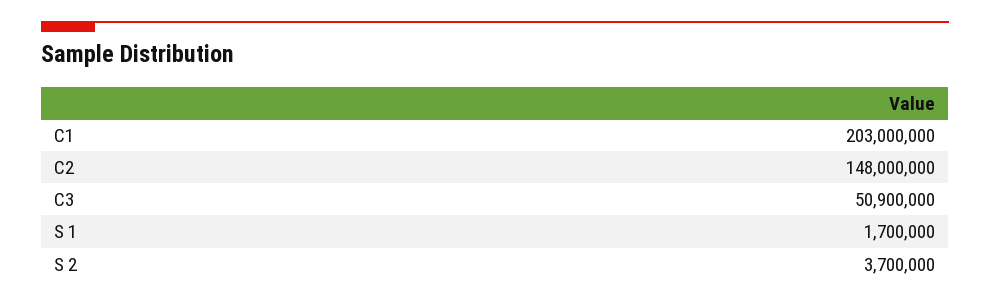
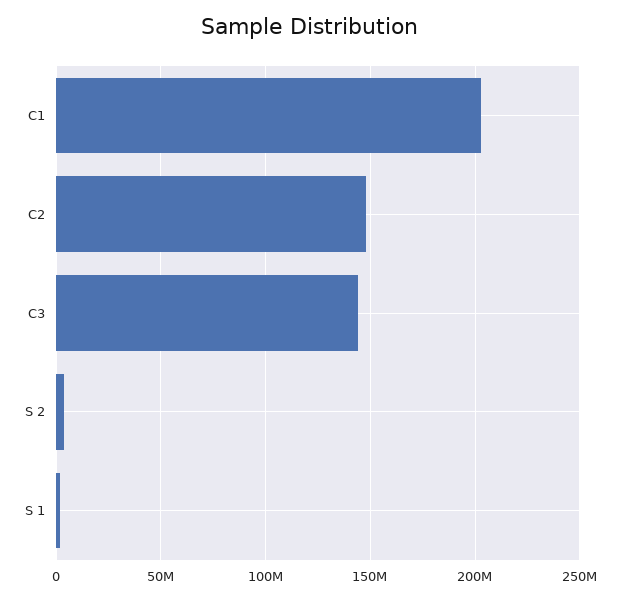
C3: 50900000 -> 145000000

